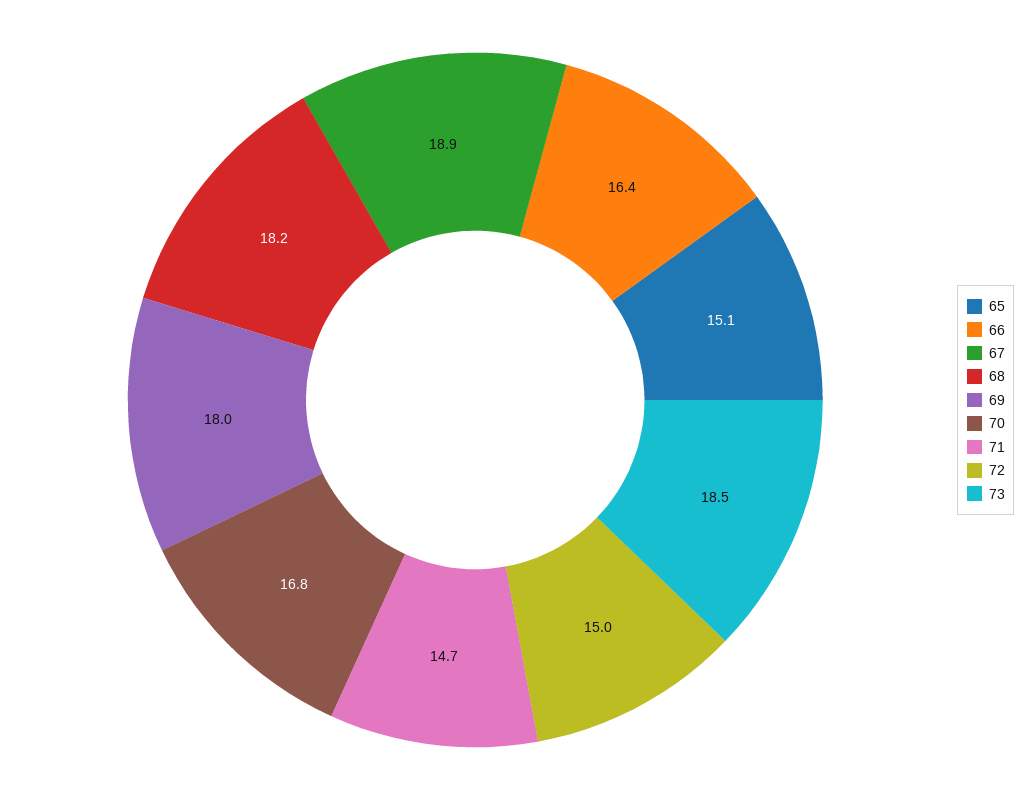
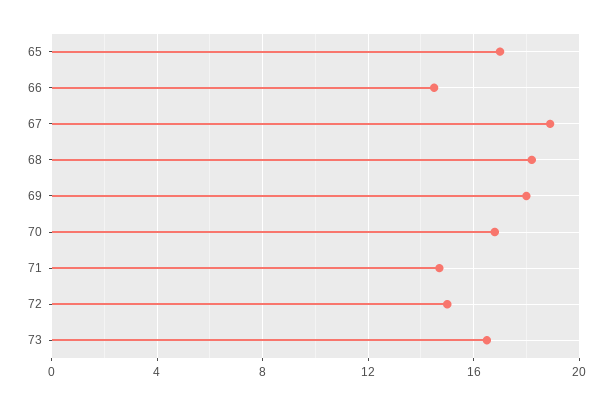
65: 15.1 -> 17
66: 16.4 -> 14.5
73: 18.5 -> 16.5

